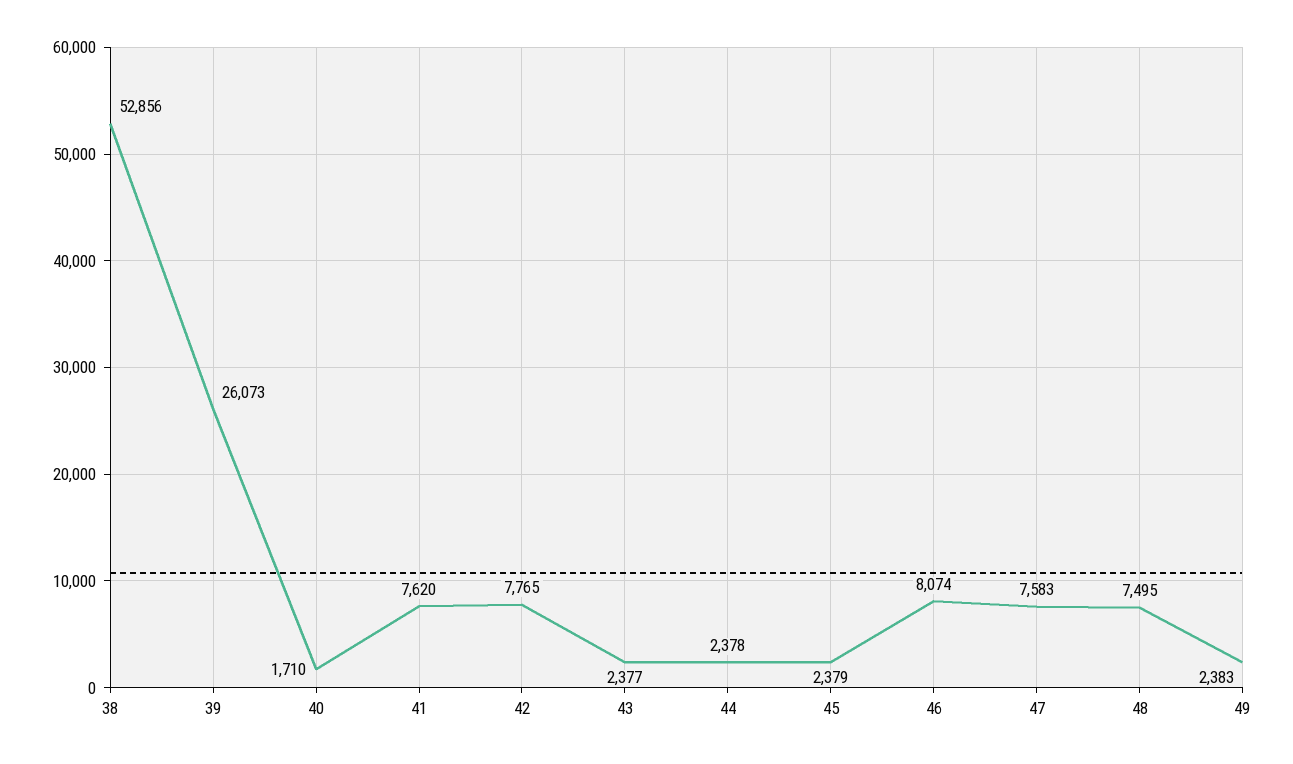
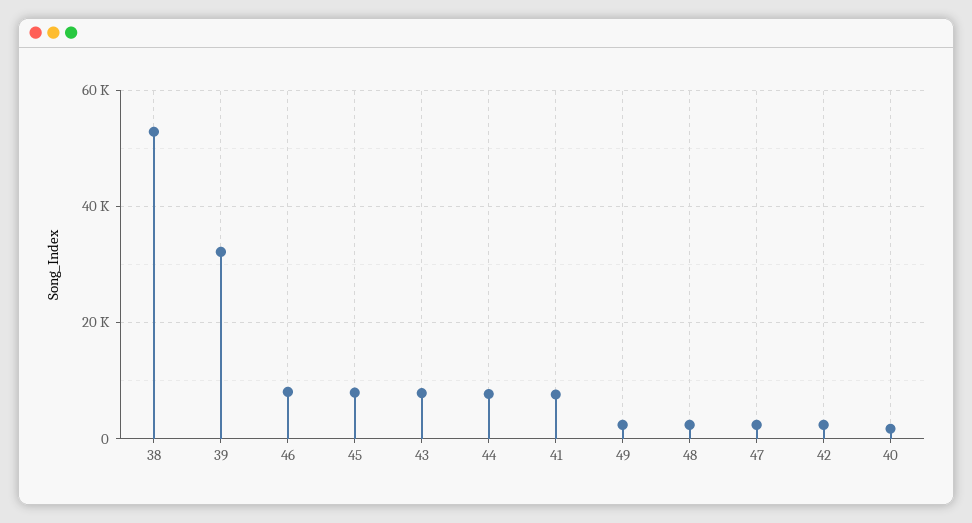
39: 26073 -> 32000
42: 7765 -> 2000
43: 2377 -> 8000
44: 2378 -> 8000
45: 2379 -> 8000
47: 7583 -> 2000
48: 7495 -> 2000

